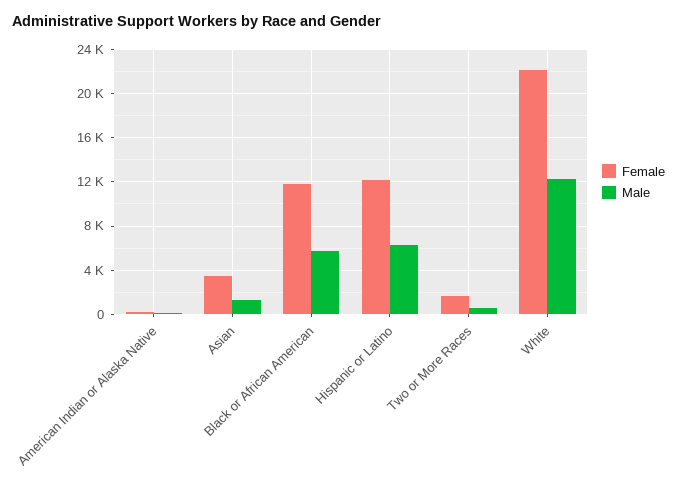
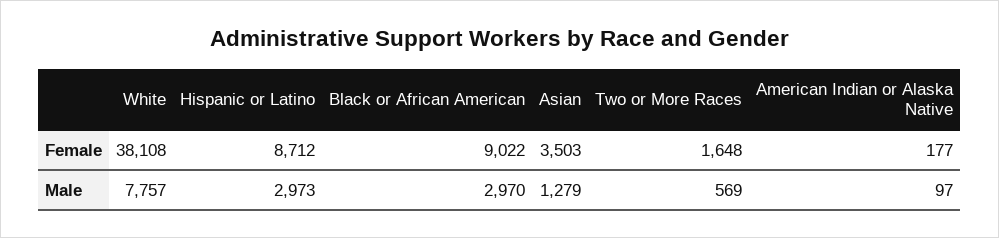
Female, Black or African American: 12000 -> 9022
Male, Black or African American: 6000 -> 2970
Female, Hispanic or Latino: 12000 -> 8712
Male, Hispanic or Latino: 6000 -> 2973
Female, White: 22000 -> 38108
Male, White: 12000 -> 7757

